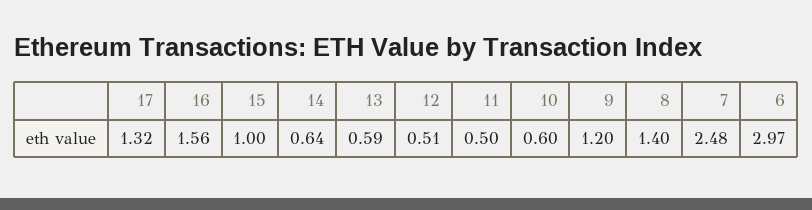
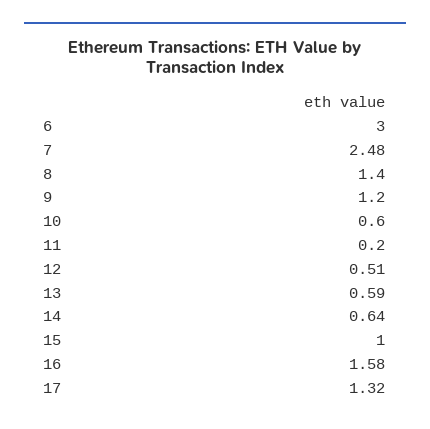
16: 1.56 -> 1.58
11: 0.5 -> 0.2
6: 2.97 -> 3

